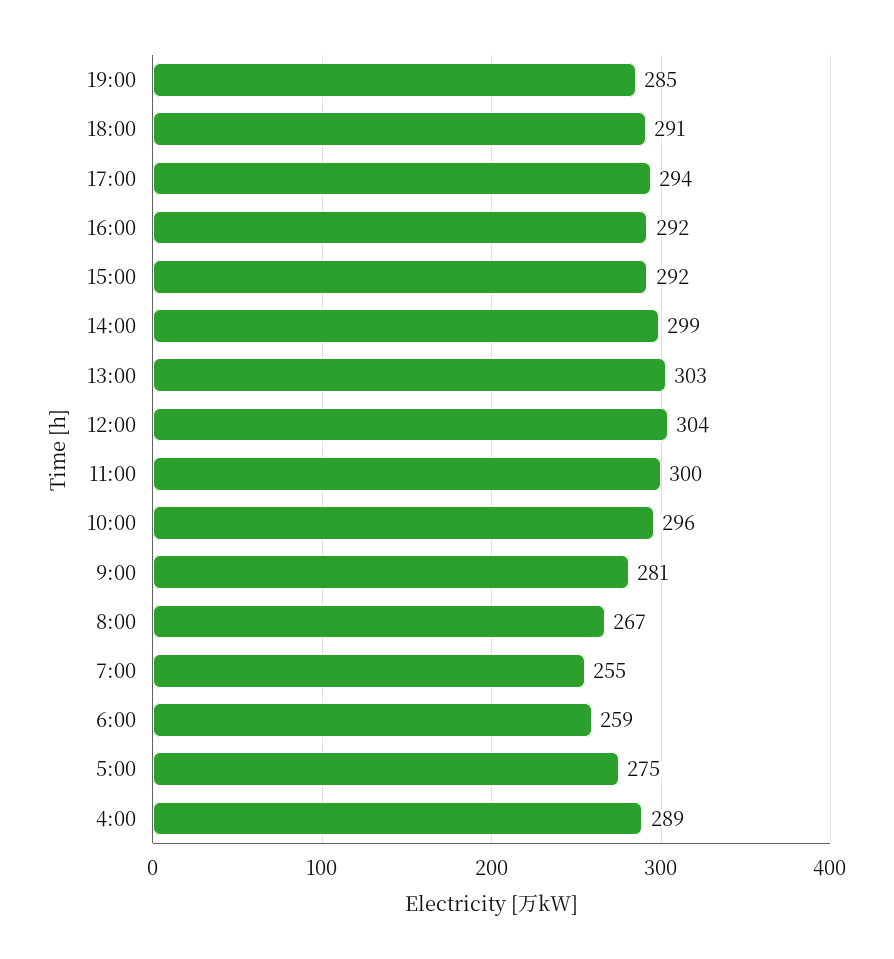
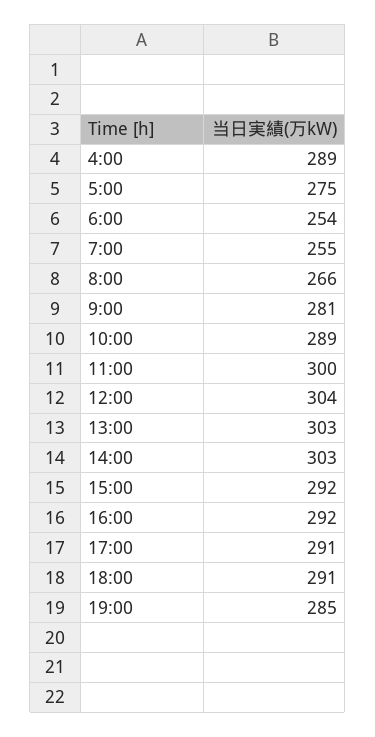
17:00: 294 -> 291
14:00: 299 -> 303
10:00: 296 -> 289
8:00: 267 -> 266
6:00: 259 -> 254

